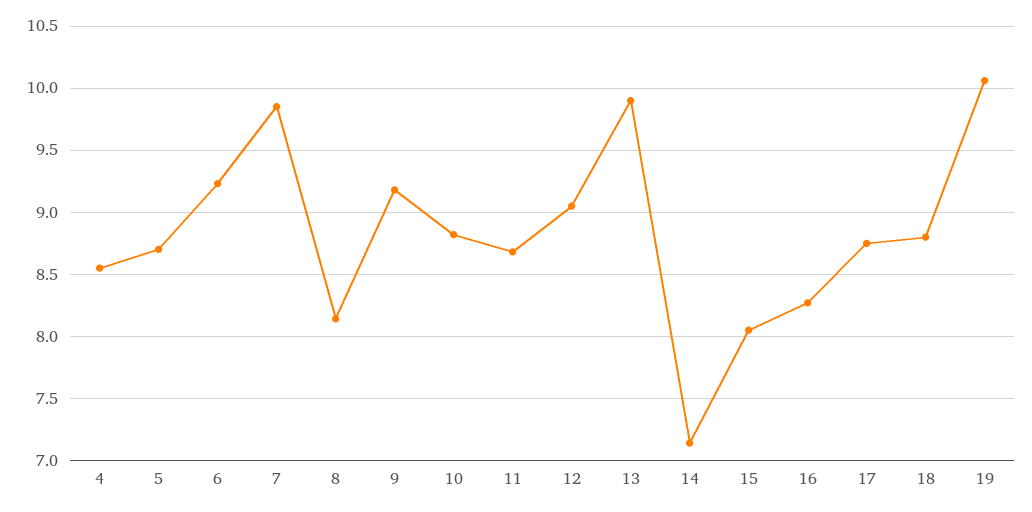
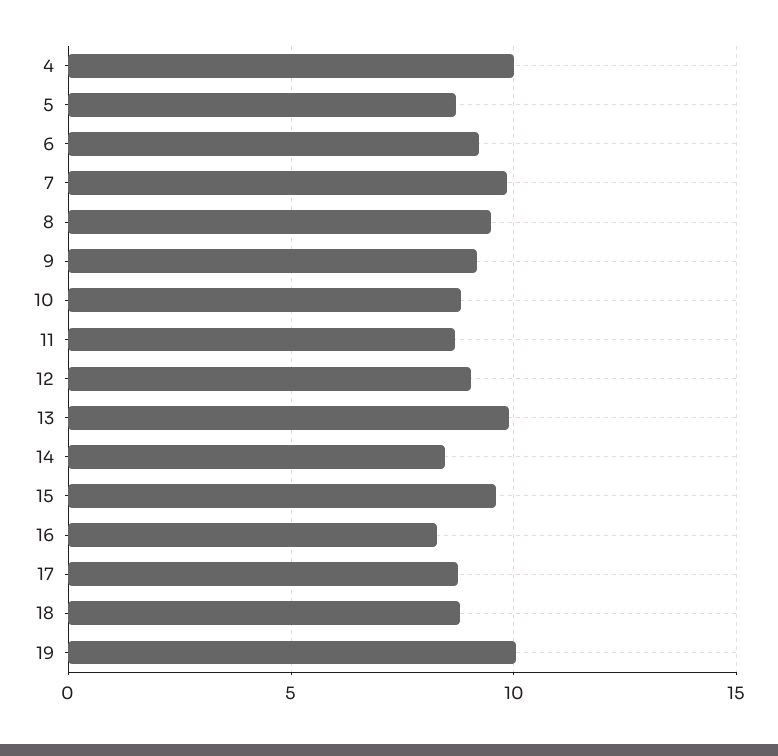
4: 8.55 -> 10
8: 8.15 -> 9.5
14: 7.15 -> 8.5
15: 8.05 -> 9.5

